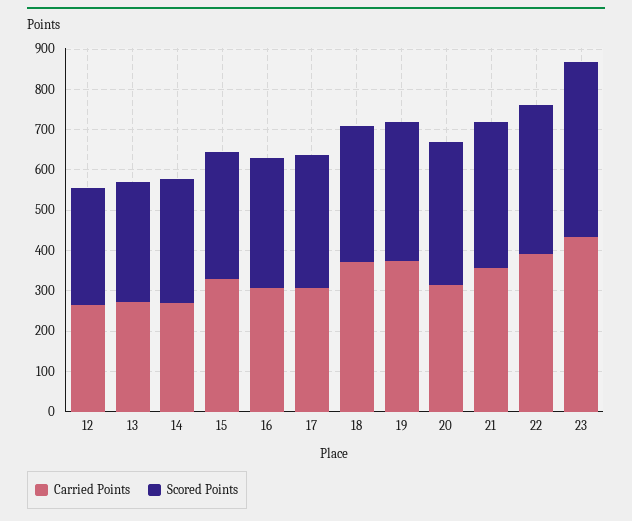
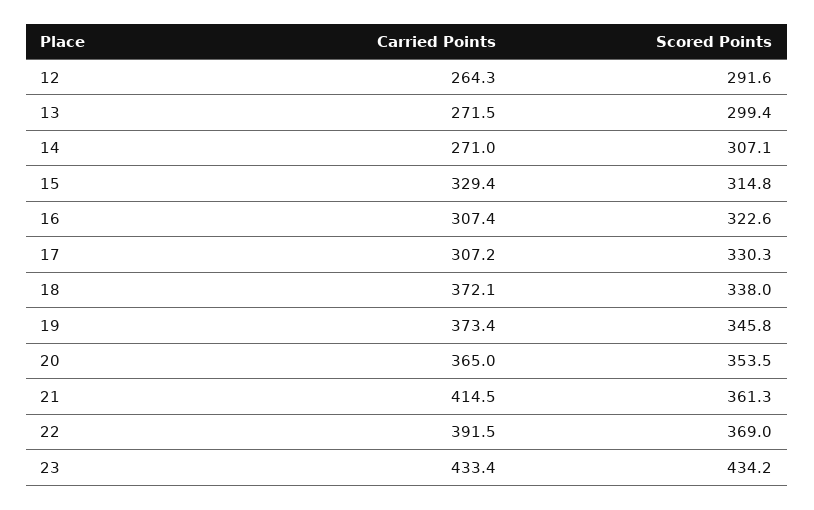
Carried Points, 20: 320 -> 365
Carried Points, 21: 360 -> 414.5

